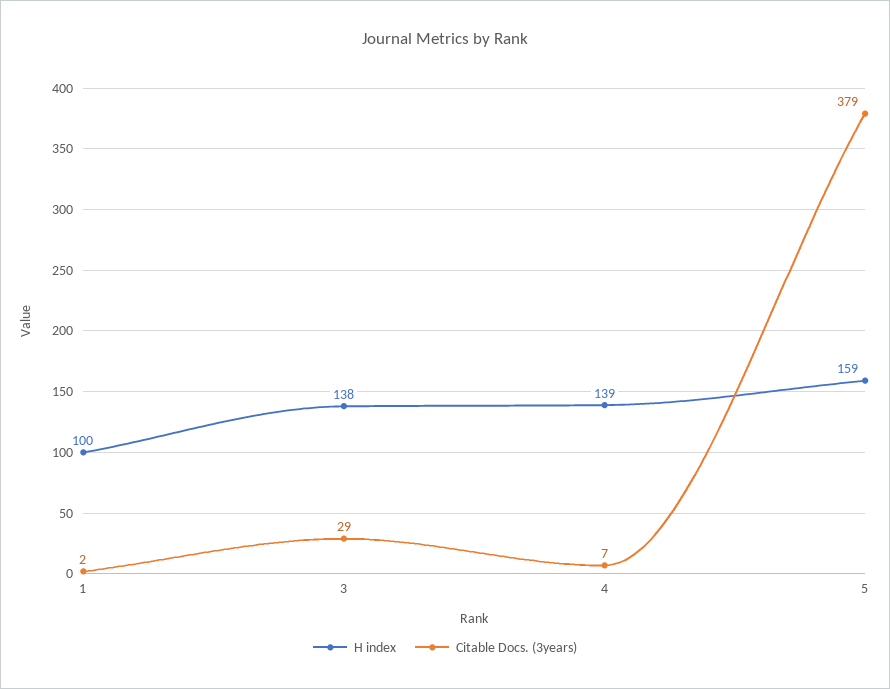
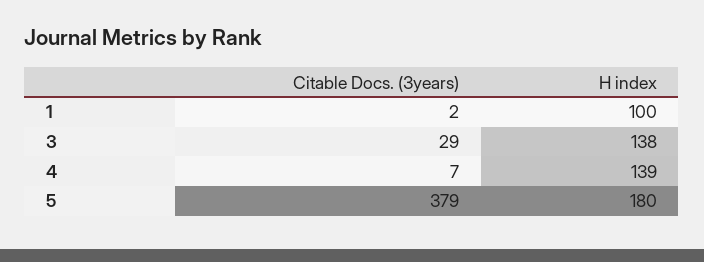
H index, 5: 159 -> 180

